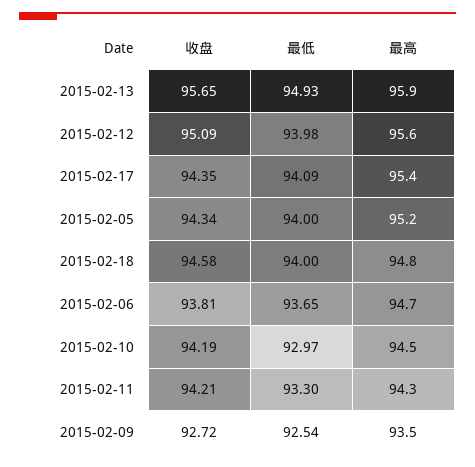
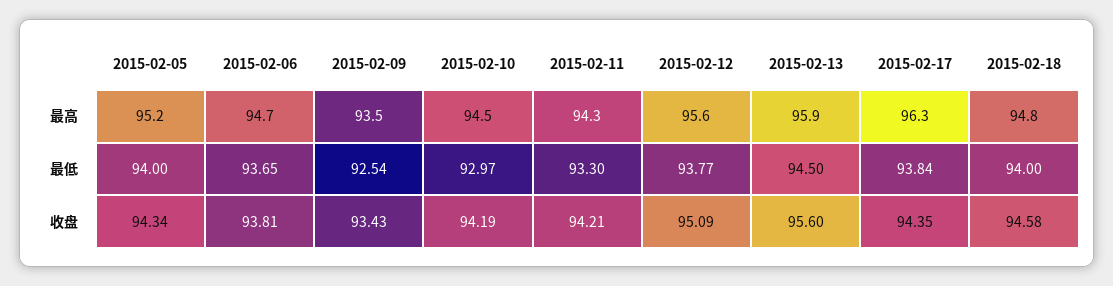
收盘, 2015-02-13: 95.65 -> 95.6
最低, 2015-02-13: 94.93 -> 94.5
最低, 2015-02-12: 93.98 -> 93.77
最低, 2015-02-17: 94.09 -> 93.84
最高, 2015-02-17: 95.4 -> 96.3
收盘, 2015-02-09: 92.72 -> 93.43

